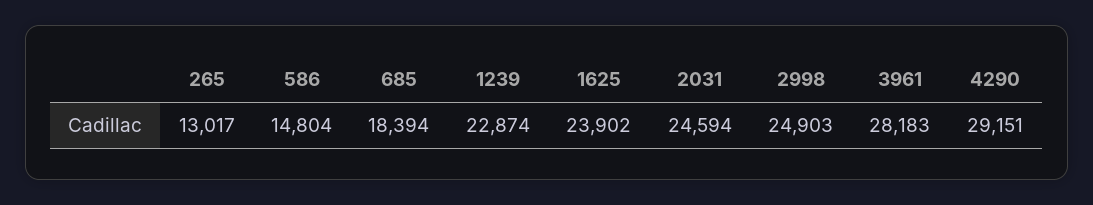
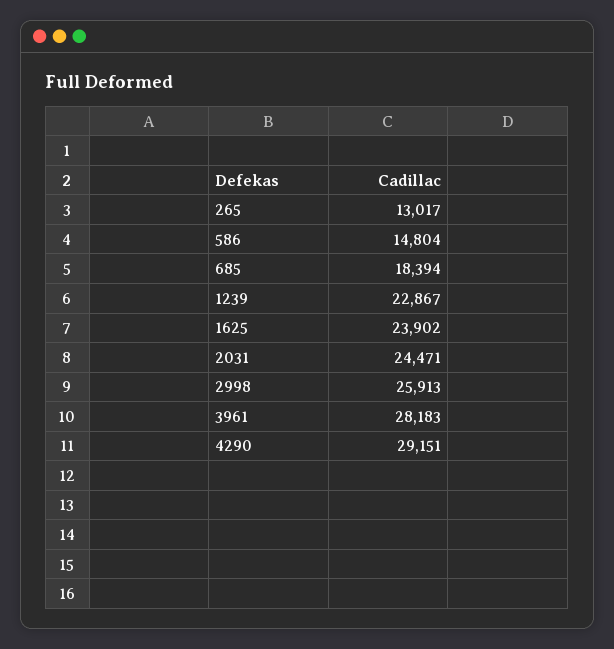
1239: 22874 -> 22867
2031: 24594 -> 24471
2998: 24903 -> 25913

